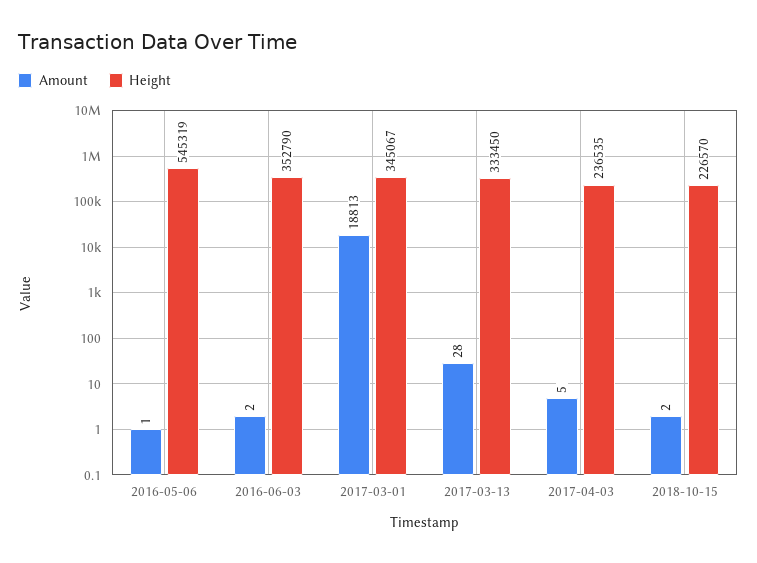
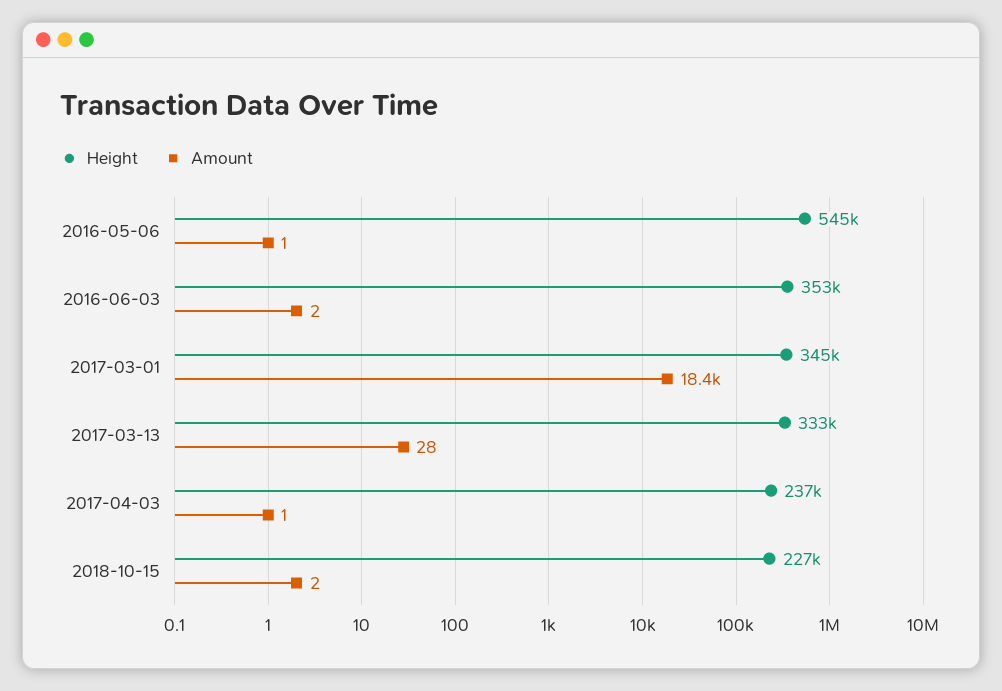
Amount, 2017-03-01: 18813 -> 18400
Amount, 2017-04-03: 5 -> 1

